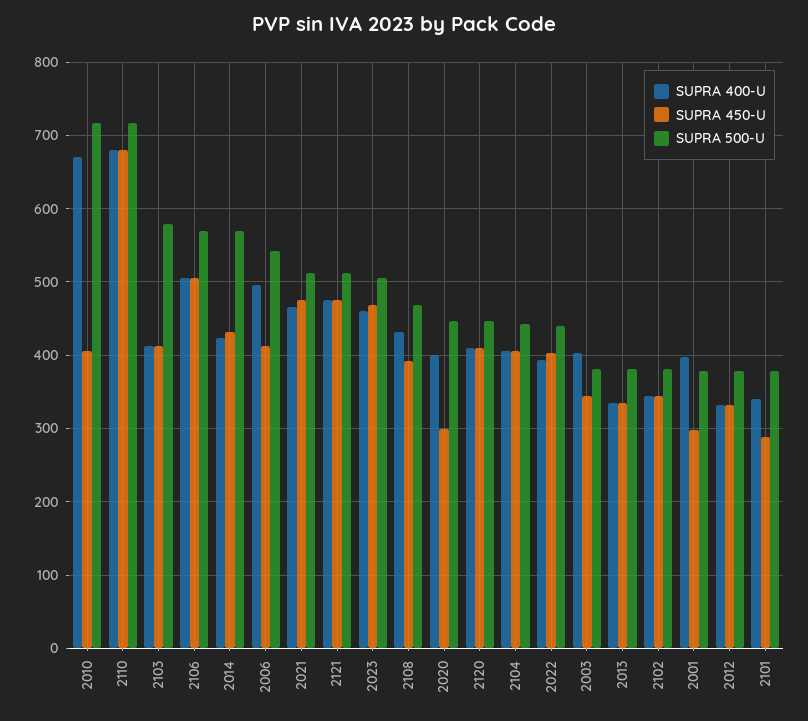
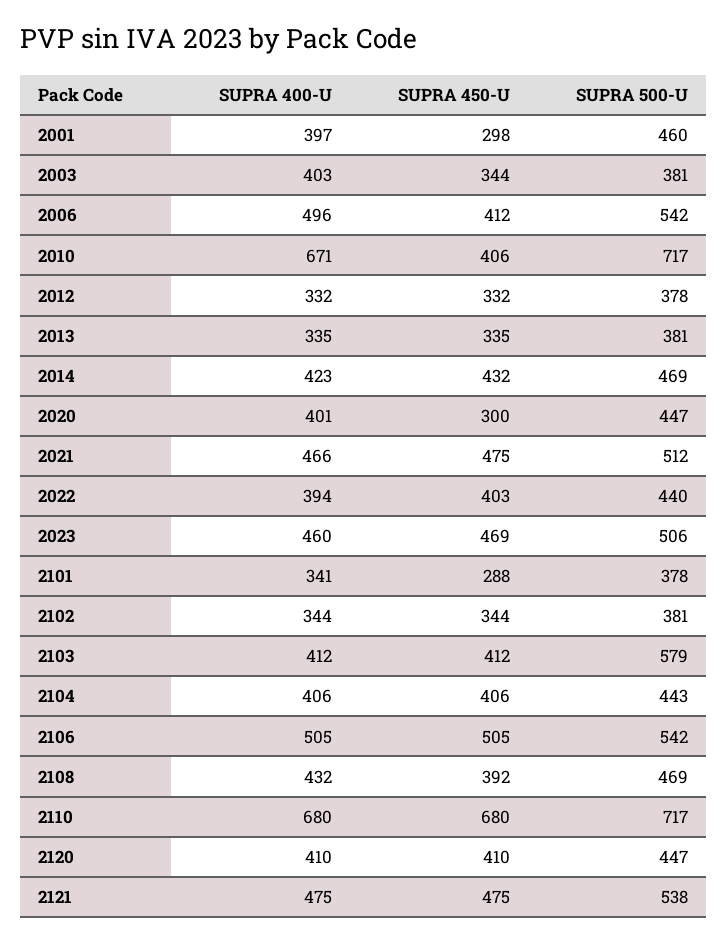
SUPRA 500-U, 2106: 570 -> 542
SUPRA 500-U, 2014: 570 -> 469
SUPRA 500-U, 2121: 510 -> 538
SUPRA 500-U, 2001: 380 -> 460

